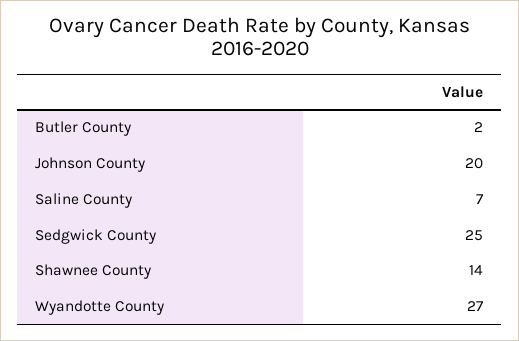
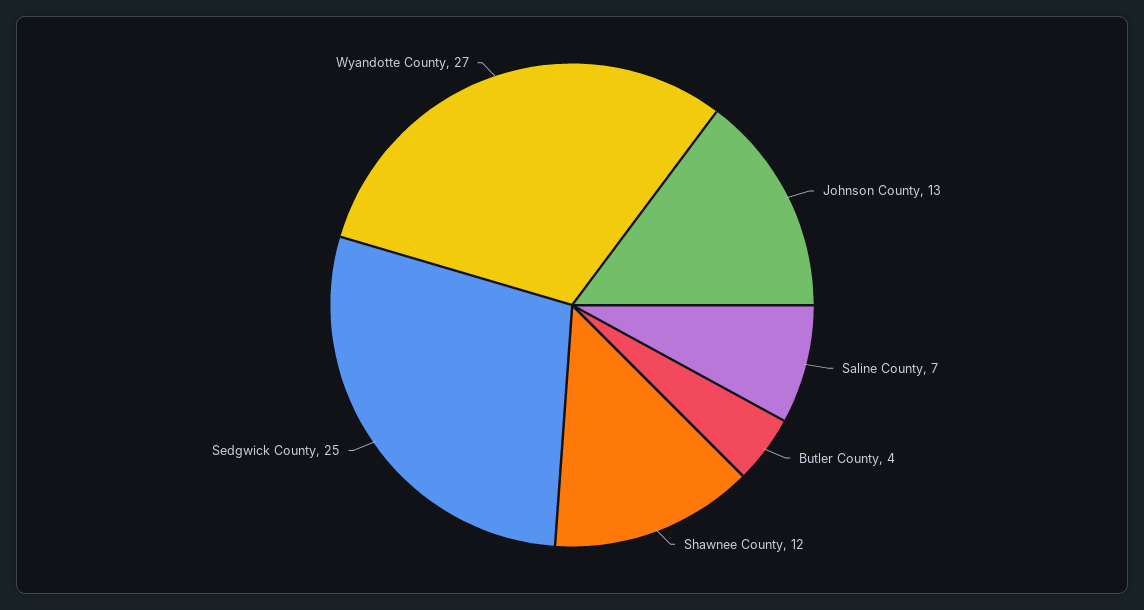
Butler County: 2 -> 4
Johnson County: 20 -> 13
Shawnee County: 14 -> 12

